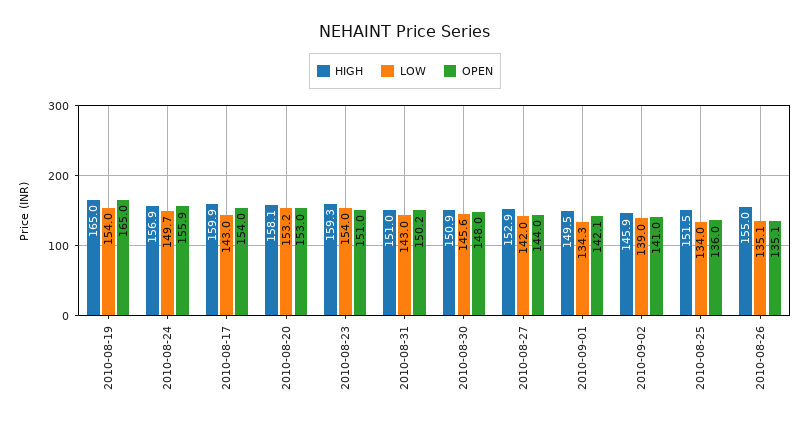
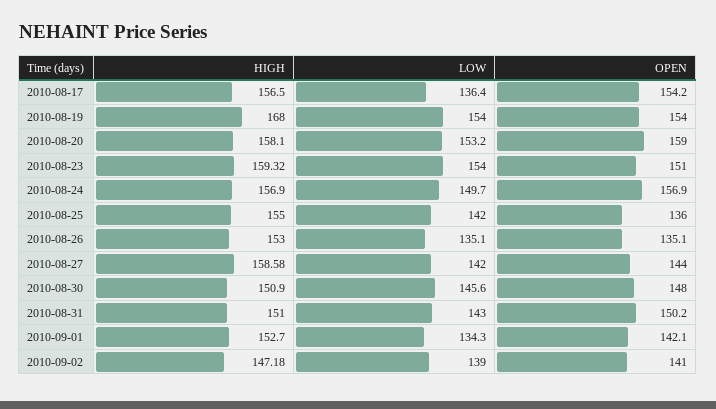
HIGH, 2010-08-19: 165 -> 168
OPEN, 2010-08-19: 165 -> 154
OPEN, 2010-08-24: 155.9 -> 156.9
HIGH, 2010-08-17: 159.9 -> 156.5
LOW, 2010-08-17: 143 -> 136.4
OPEN, 2010-08-17: 154 -> 154.2
OPEN, 2010-08-20: 153 -> 159
HIGH, 2010-08-27: 152.9 -> 158.58
HIGH, 2010-09-01: 149.5 -> 152.7
HIGH, 2010-09-02: 145.9 -> 147.18
HIGH, 2010-08-25: 151.5 -> 155
LOW, 2010-08-25: 134 -> 142
HIGH, 2010-08-26: 155 -> 153

